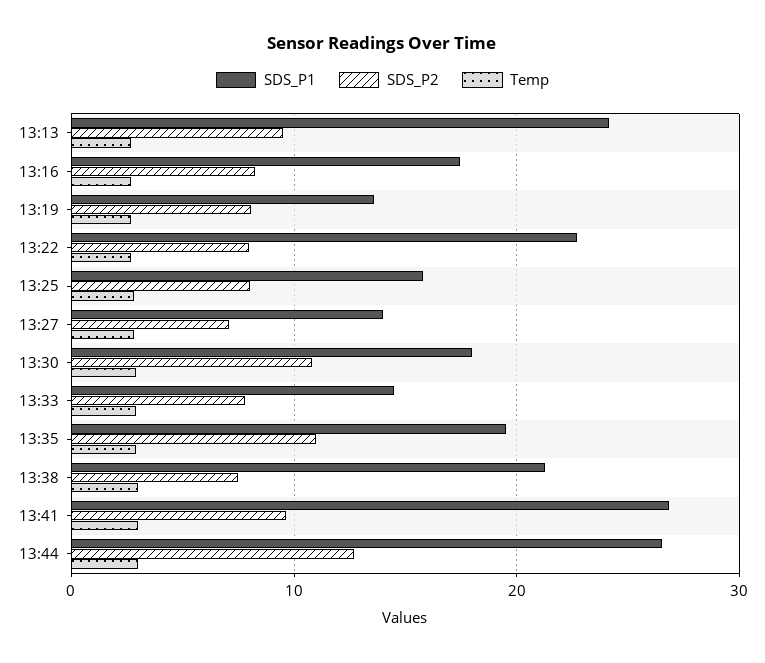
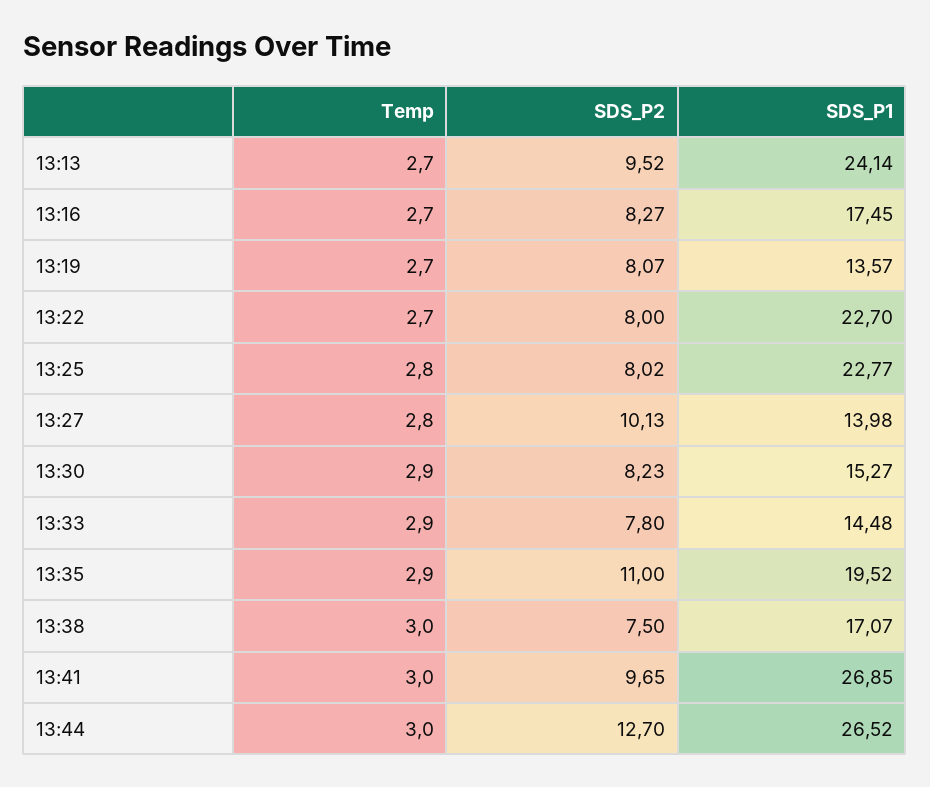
SDS_P1, 13:25: 16 -> 22.77
SDS_P2, 13:27: 7 -> 10.13
SDS_P1, 13:30: 18 -> 15.27
SDS_P2, 13:30: 11 -> 8.23
SDS_P1, 13:38: 21 -> 17.07

